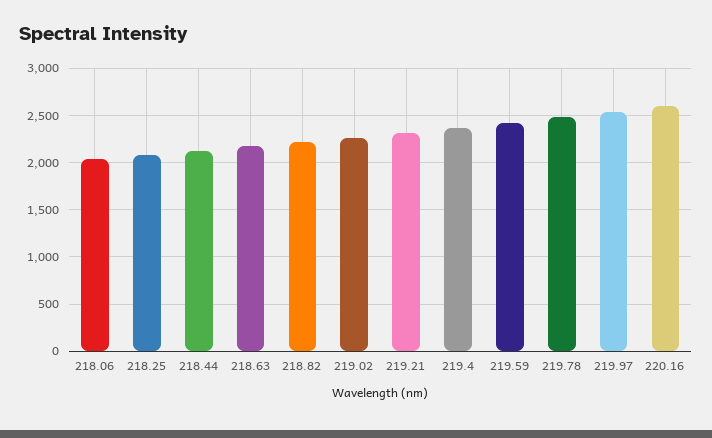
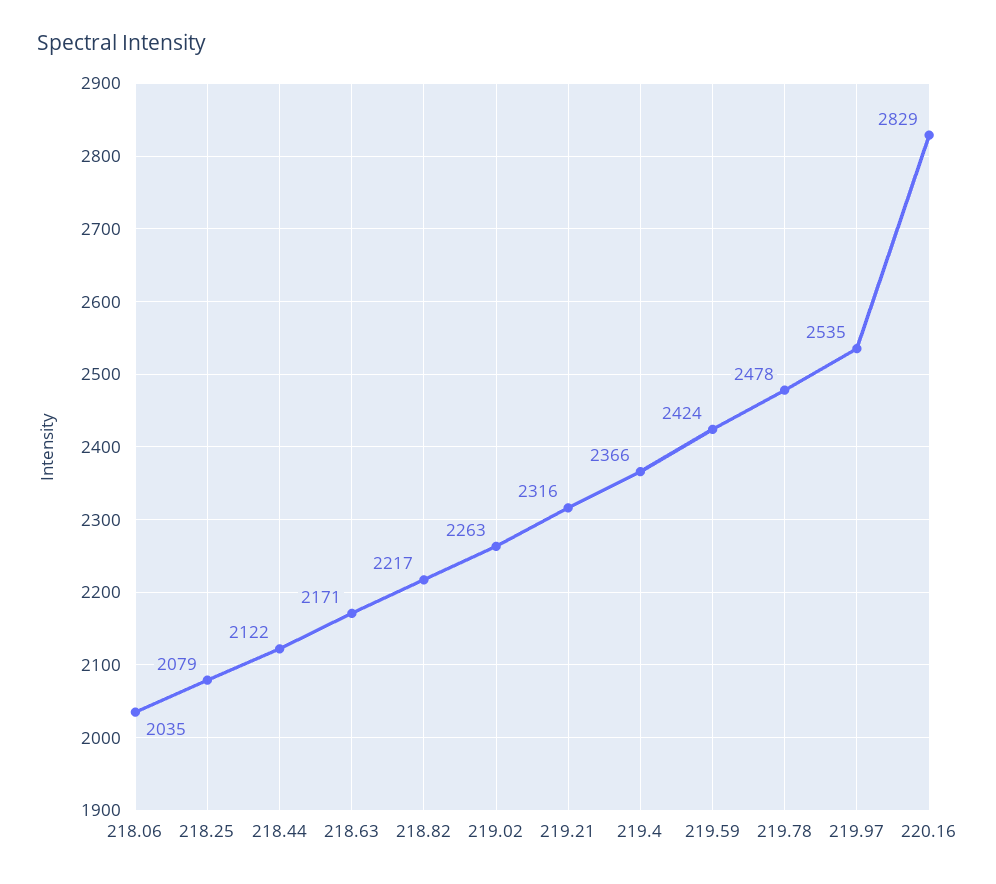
220.16: 2600 -> 2829

